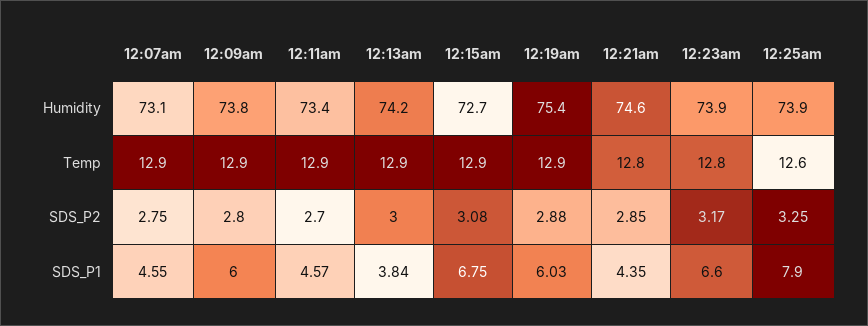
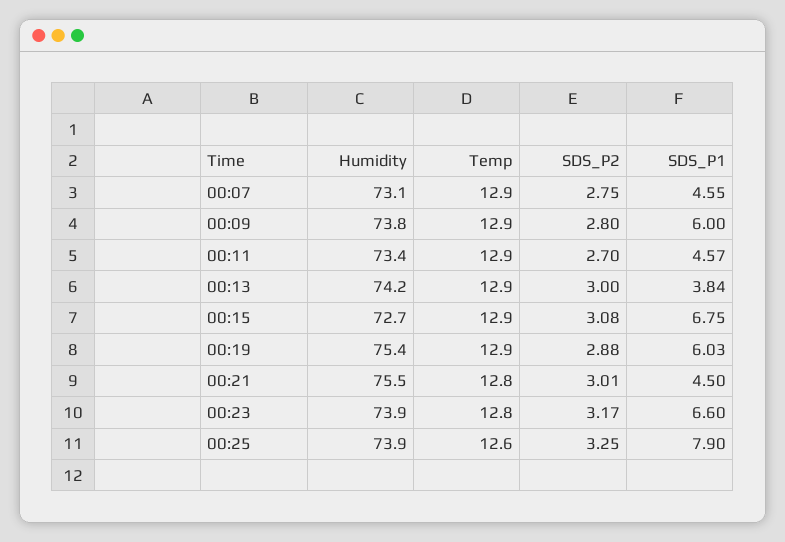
12:21am, Humidity: 74.6 -> 75.5
12:21am, SDS_P2: 2.85 -> 3.01
12:21am, SDS_P1: 4.35 -> 4.5

